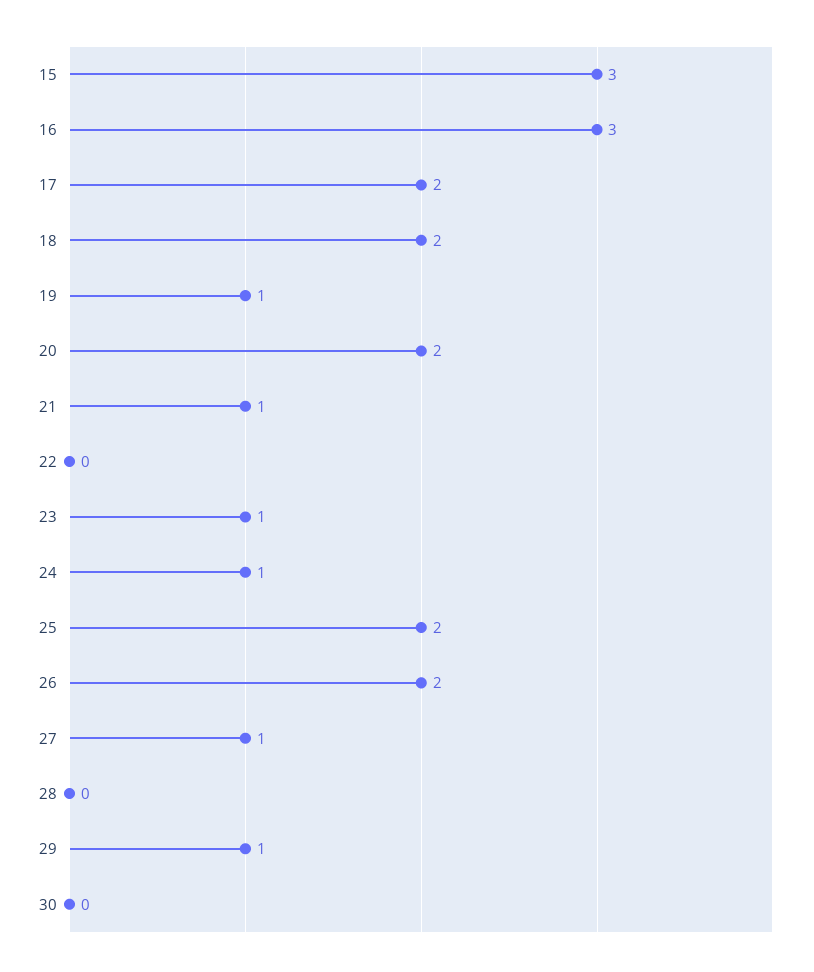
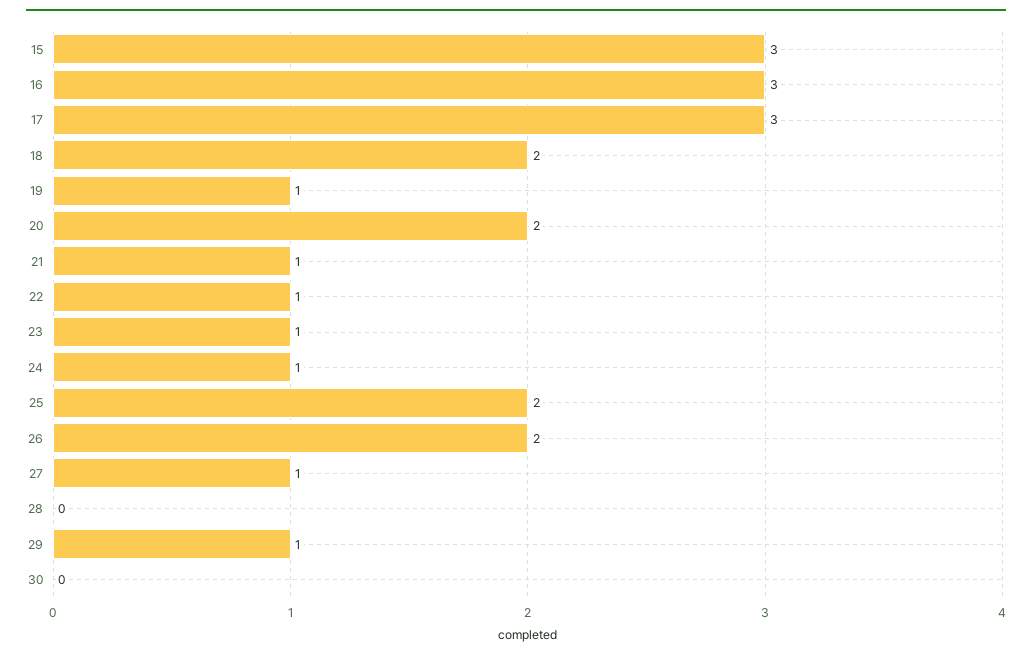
17: 2 -> 3
22: 0 -> 1

